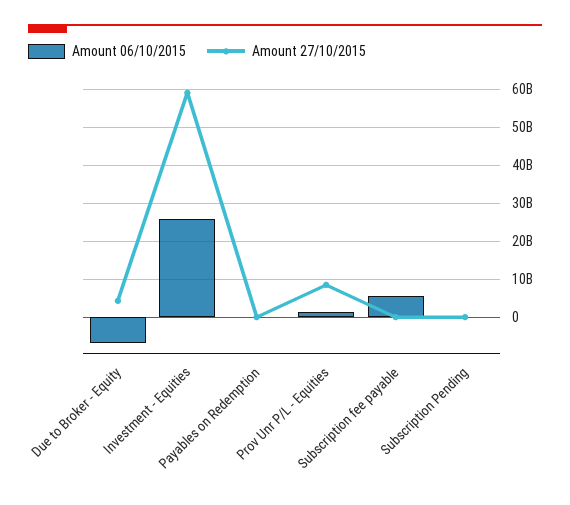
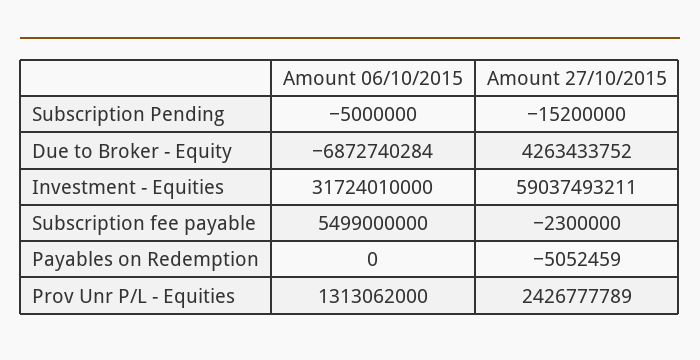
Amount 06/10/2015, Investment - Equities: 26000000000 -> 31724010000
Amount 27/10/2015, Prov Unr P/L - Equities: 8000000000 -> 2426777789

